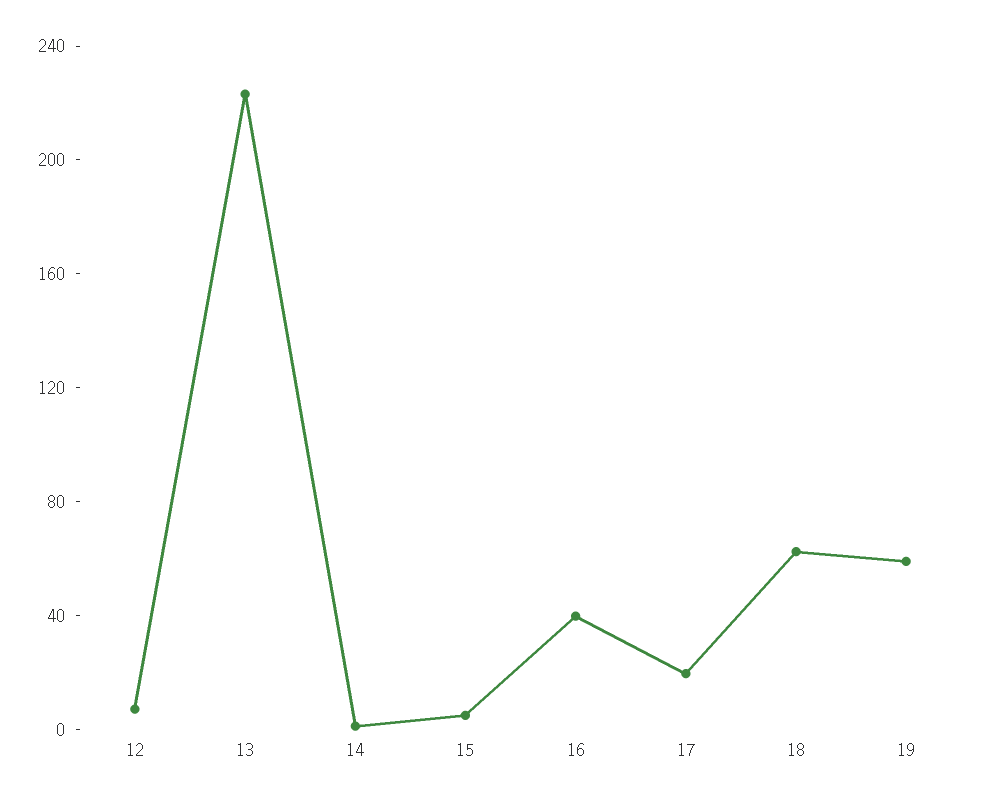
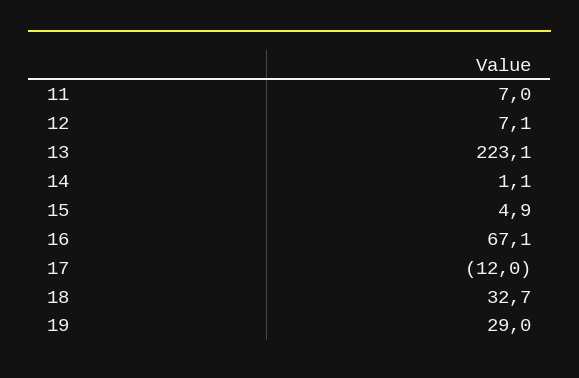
16: 40 -> 67.1
17: 20 -> -12
18: 60 -> 32.7
19: 60 -> 29
11: none -> 7

